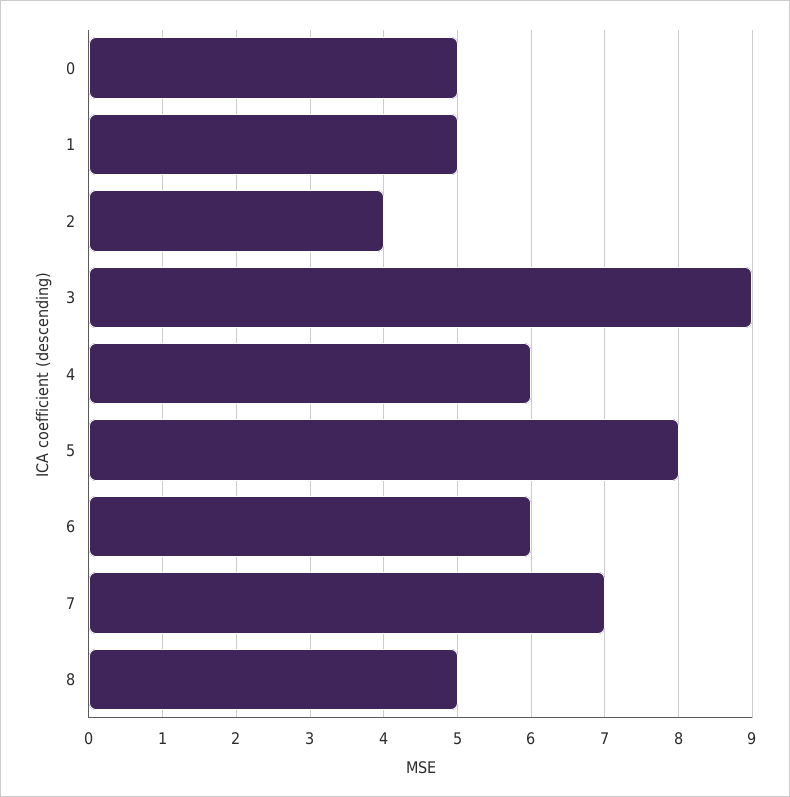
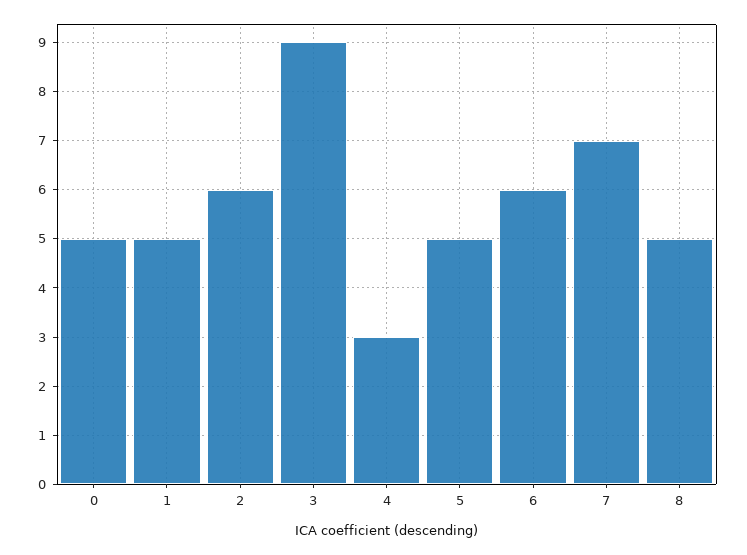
2: 4 -> 6
4: 6 -> 3
5: 8 -> 5

